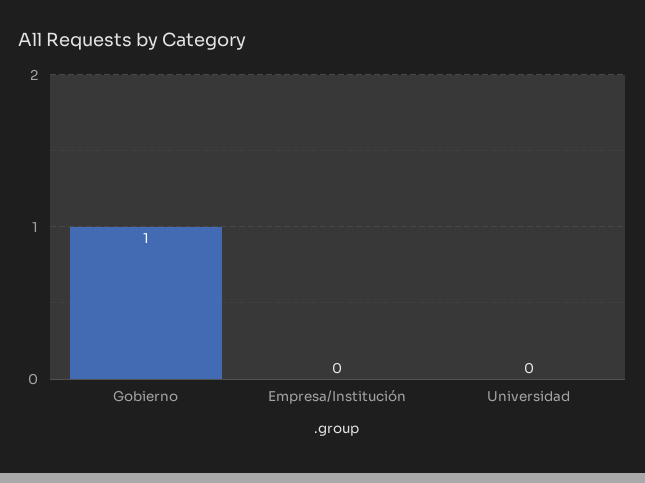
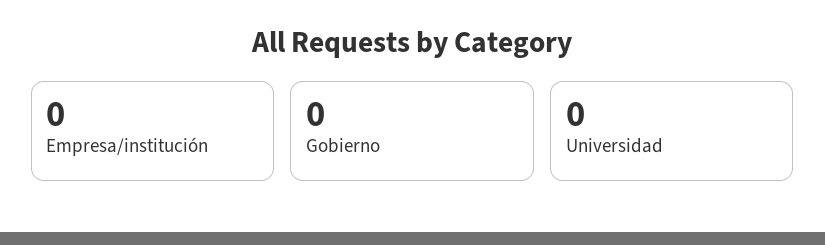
Gobierno: 1 -> 0

